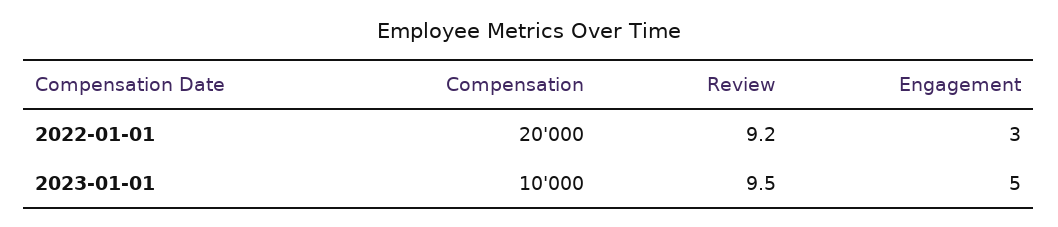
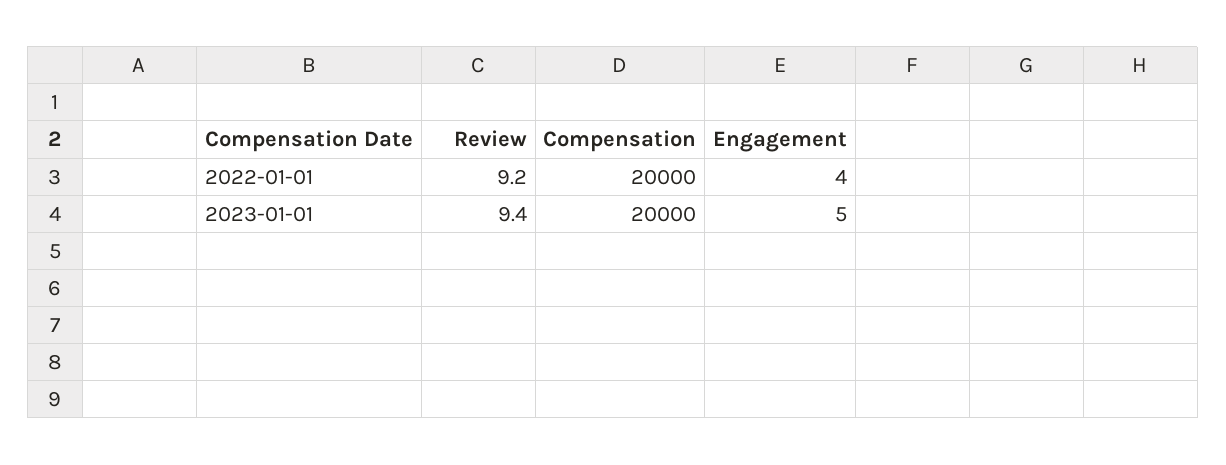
Engagement, 2022-01-01: 3 -> 4
Compensation, 2023-01-01: 10000 -> 20000
Review, 2023-01-01: 9.5 -> 9.4

